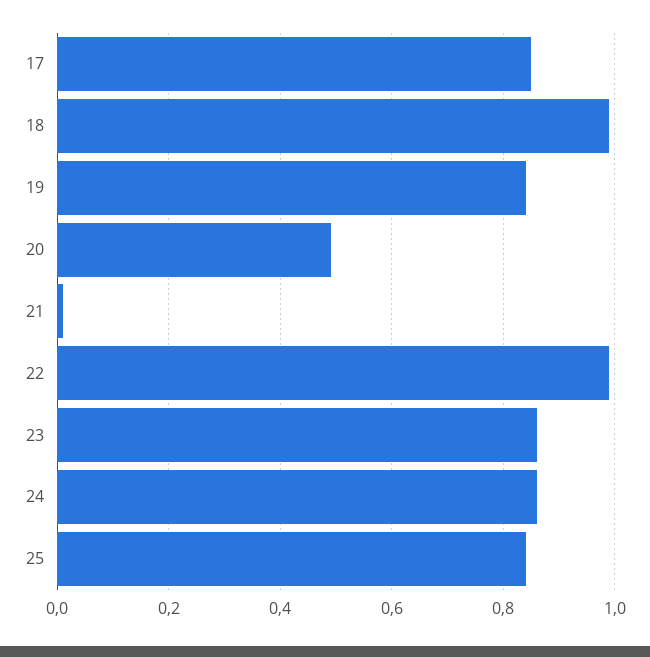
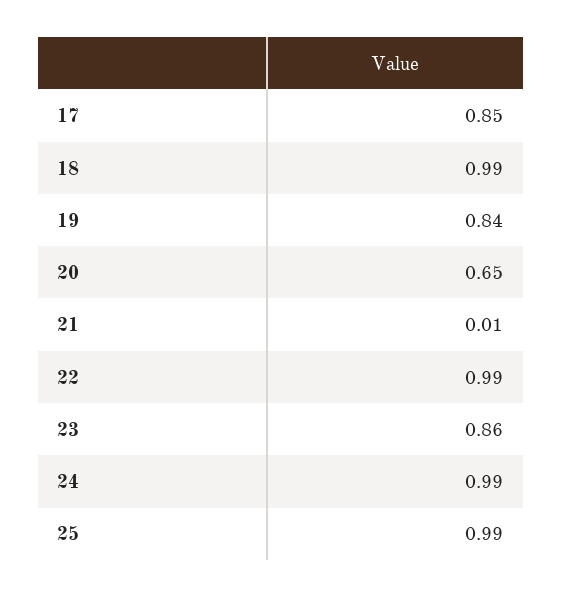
20: 0.5 -> 0.65
24: 0.85 -> 0.99
25: 0.85 -> 0.99

